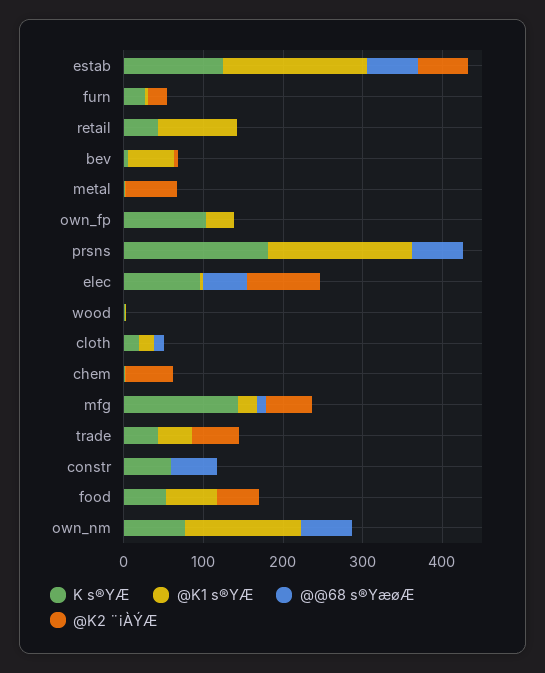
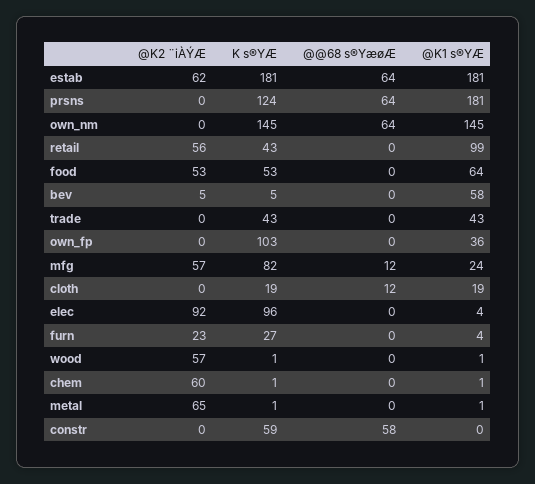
K s®YÆ, estab: 120 -> 181
@K2 ¨iÀÝÆ, retail: 0 -> 56
K s®YÆ, prsns: 180 -> 124
@@68 s®YæøÆ, elec: 60 -> 0
@K2 ¨iÀÝÆ, wood: 0 -> 57
K s®YÆ, mfg: 140 -> 82
@K2 ¨iÀÝÆ, trade: 60 -> 0
K s®YÆ, own_nm: 80 -> 145

